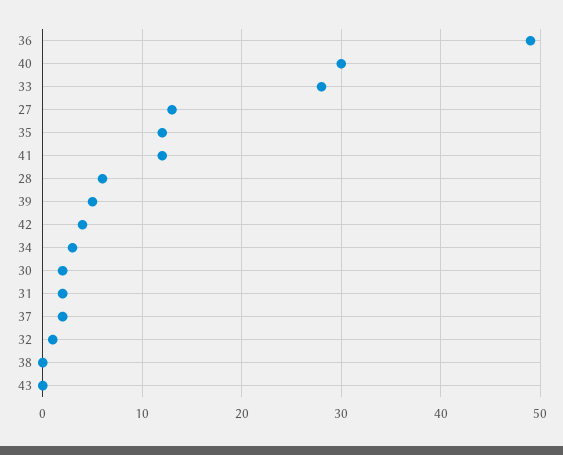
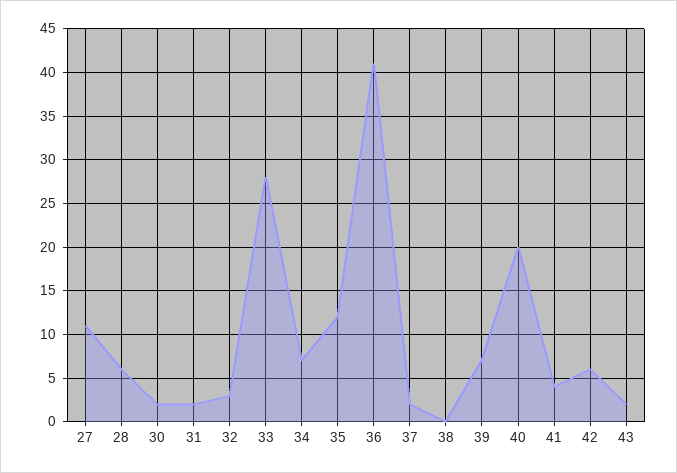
36: 49 -> 41
40: 30 -> 20
27: 13 -> 11
41: 12 -> 4
39: 5 -> 7
42: 4 -> 6
34: 3 -> 7
32: 1 -> 3
43: 0 -> 2

